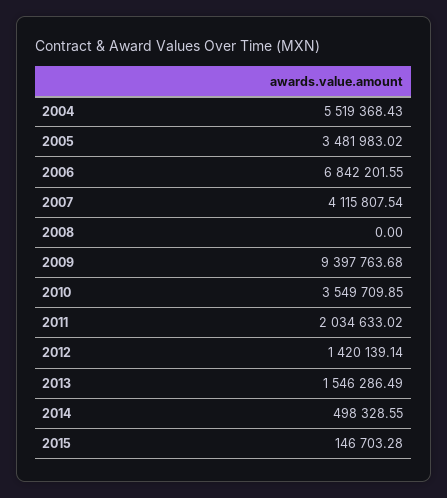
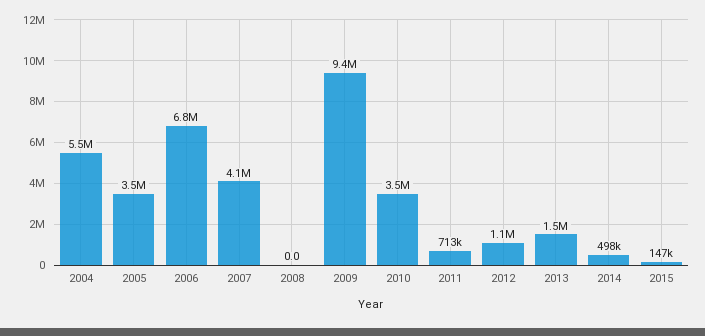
2011: 2034633.02 -> 713000
2012: 1420139.14 -> 1100000

